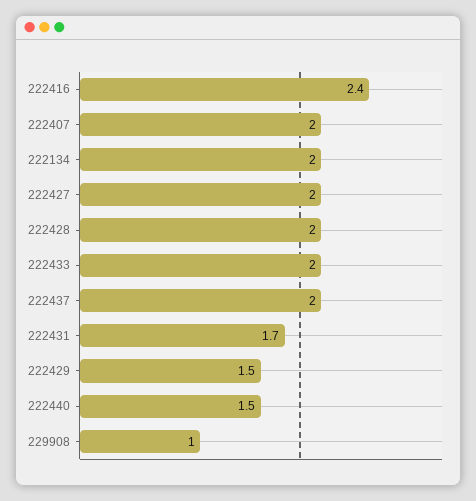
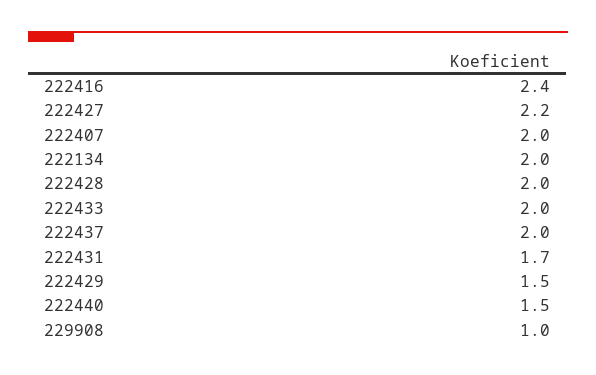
222427: 2 -> 2.2

